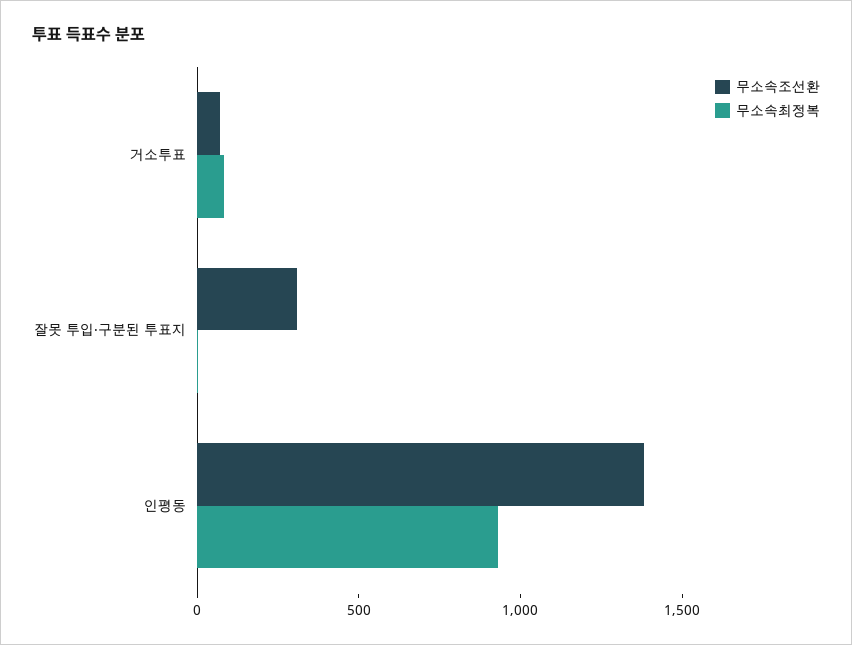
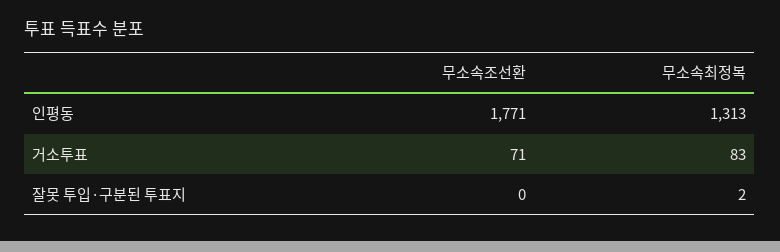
무소속조선환, 잘못 투입·구분된 투표지: 300 -> 0
무소속조선환, 인평동: 1400 -> 1771
무소속최정복, 인평동: 900 -> 1313

